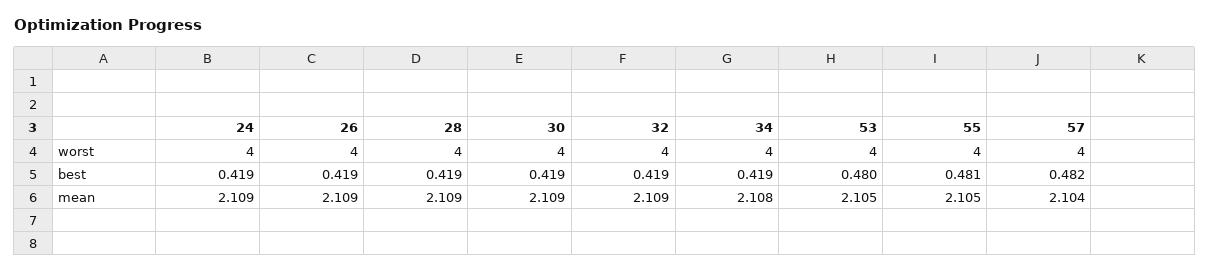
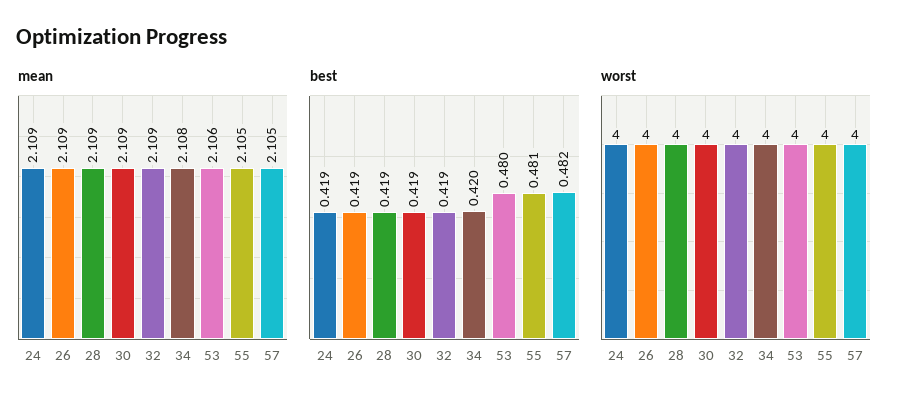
best, 34: 0.419 -> 0.42
mean, 53: 2.105 -> 2.106
mean, 57: 2.104 -> 2.105

